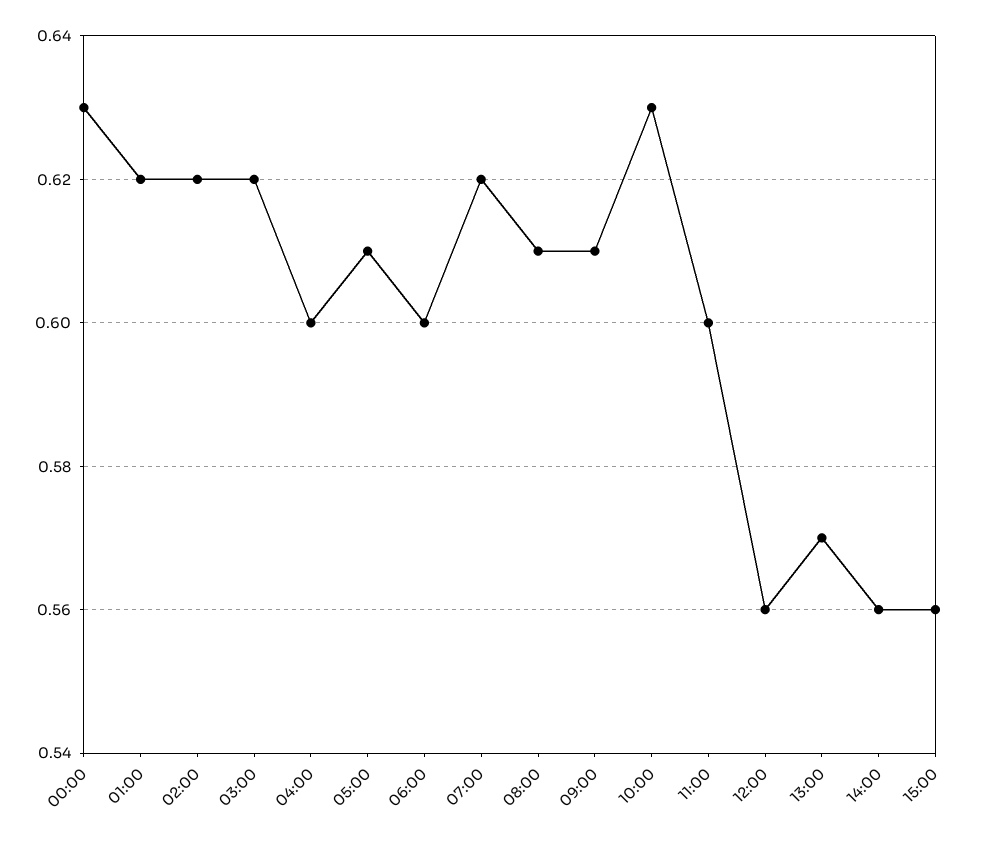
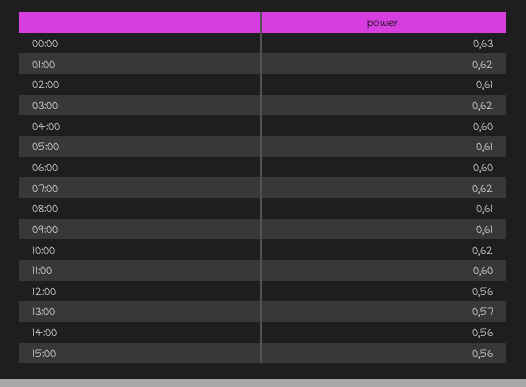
02:00: 0.62 -> 0.61
10:00: 0.63 -> 0.62

